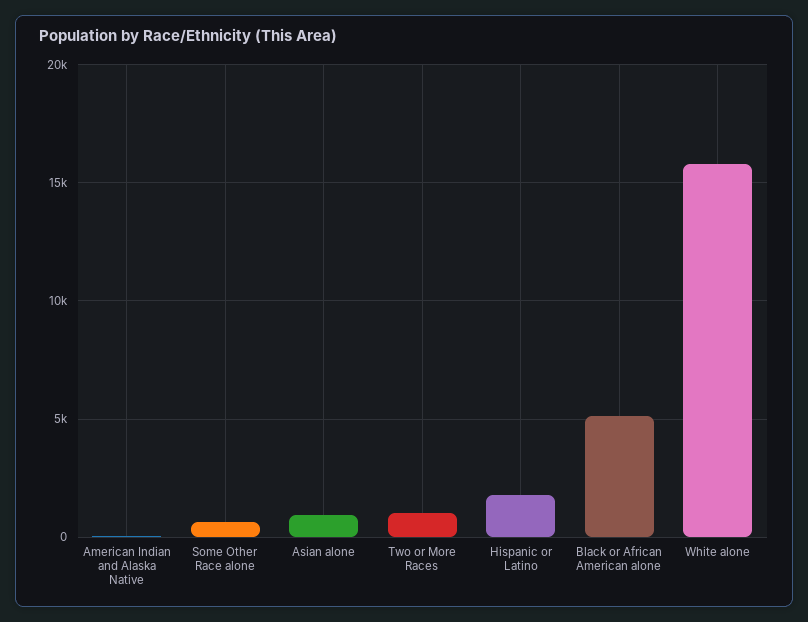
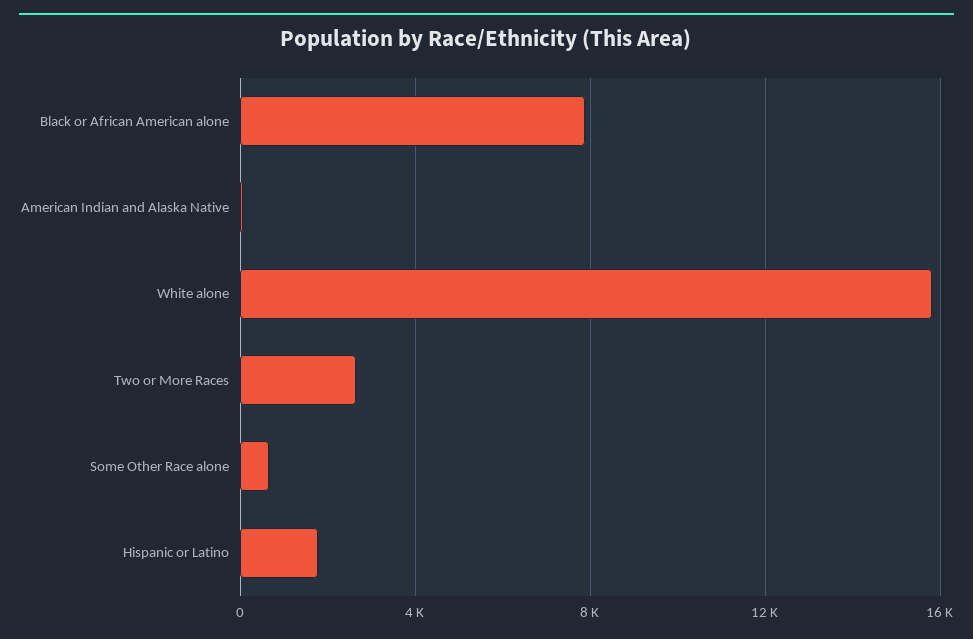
Asian alone: 1000 -> none
Two or More Races: 1000 -> 2500
Black or African American alone: 5000 -> 8000

